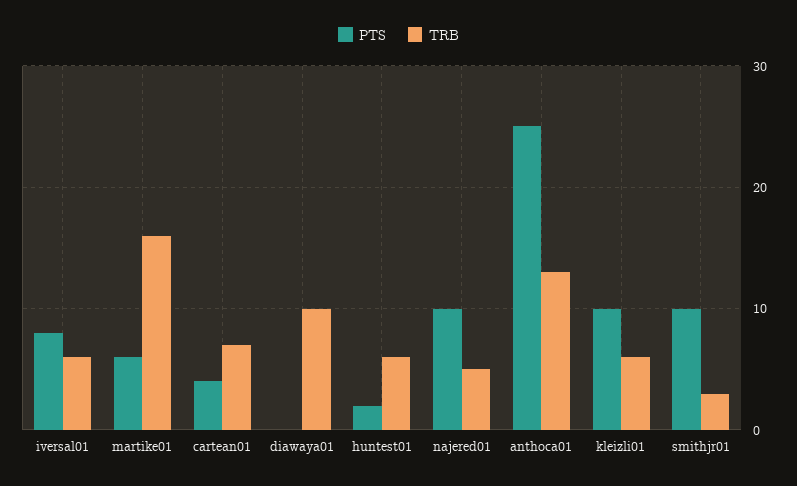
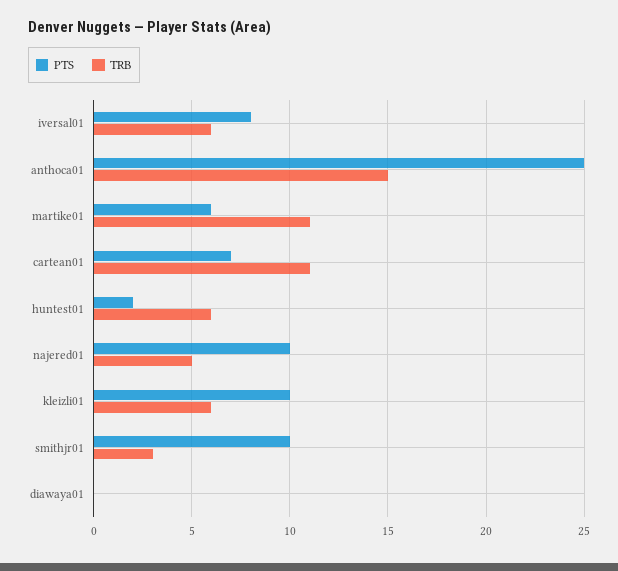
TRB, martike01: 16 -> 11
PTS, cartean01: 4 -> 7
TRB, cartean01: 7 -> 11
TRB, diawaya01: 10 -> 0
TRB, anthoca01: 13 -> 15

